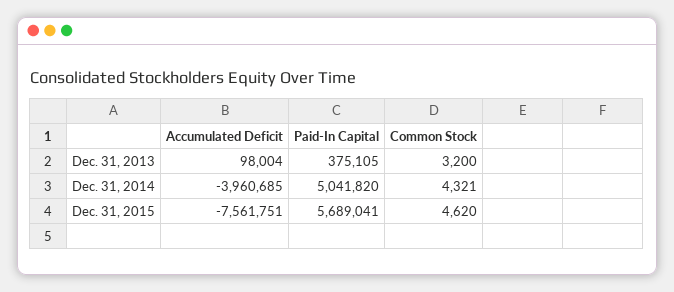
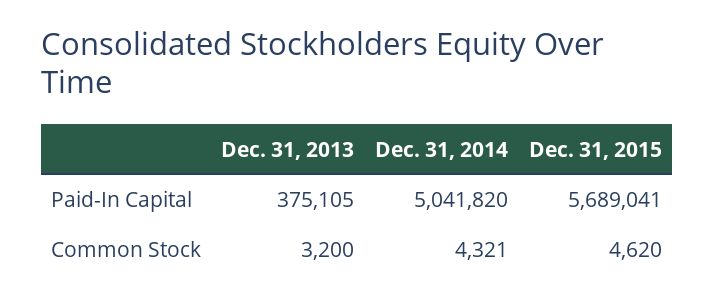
Accumulated Deficit, Dec. 31, 2013: 98004 -> none
Accumulated Deficit, Dec. 31, 2014: -3960685 -> none
Accumulated Deficit, Dec. 31, 2015: -7561751 -> none

